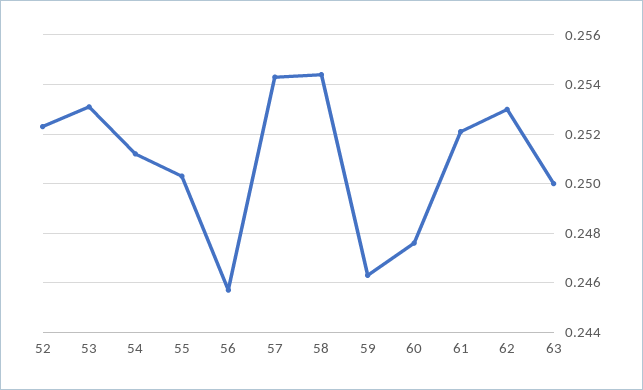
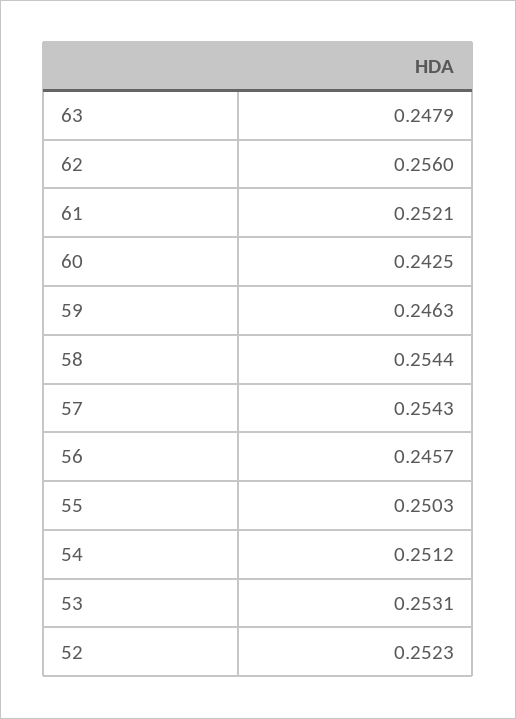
60: 0.2475 -> 0.2425
62: 0.253 -> 0.256
63: 0.25 -> 0.2479

